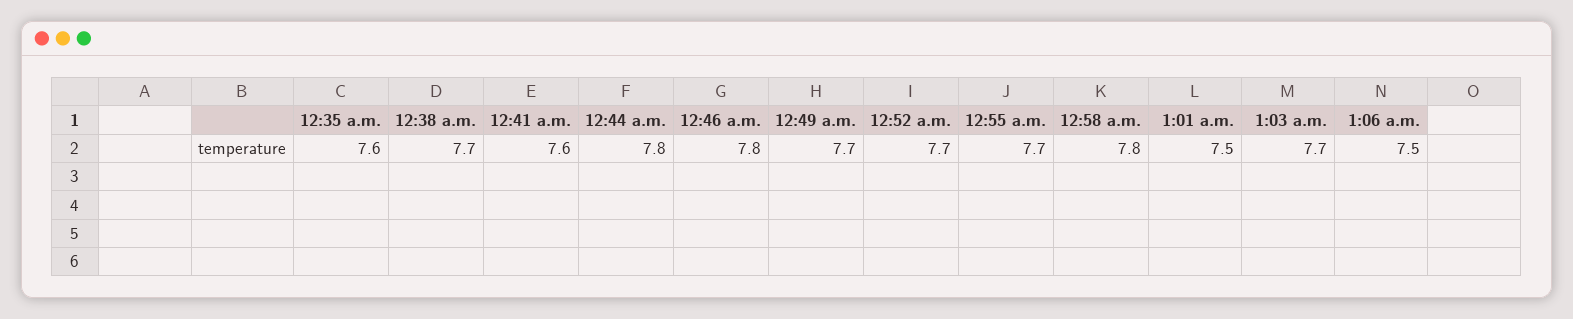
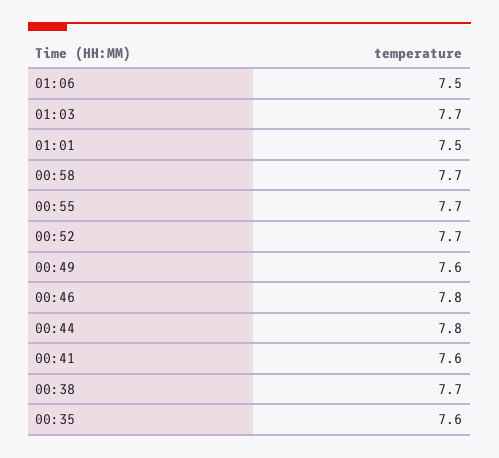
12:49 a.m.: 7.7 -> 7.6
12:58 a.m.: 7.8 -> 7.7

